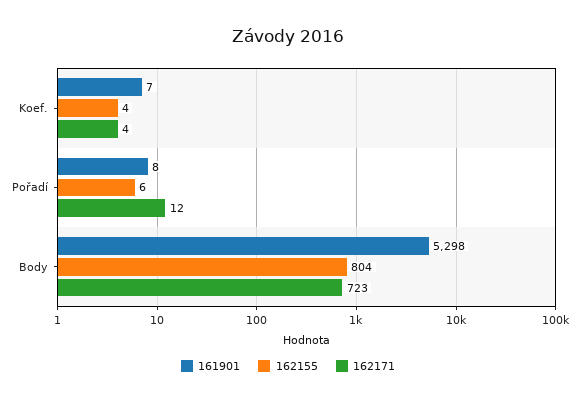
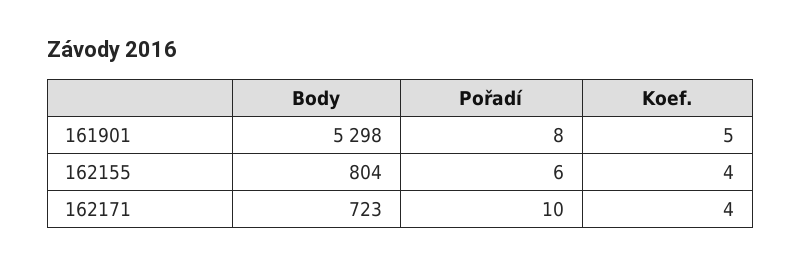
161901, Koef.: 7 -> 5
162171, Pořadí: 12 -> 10

